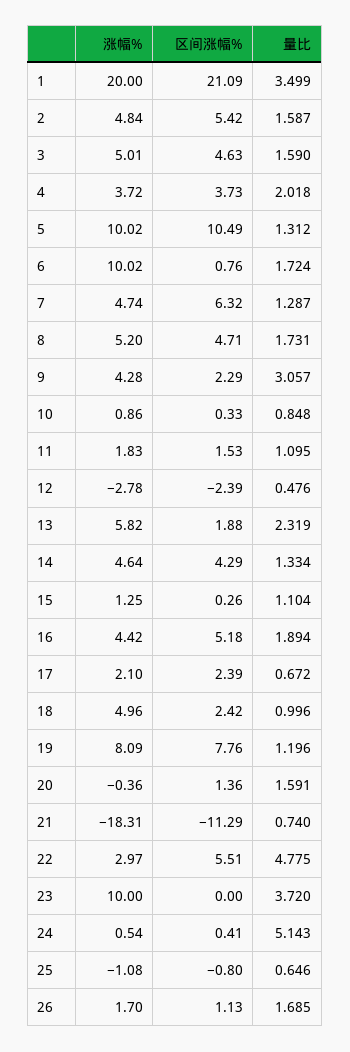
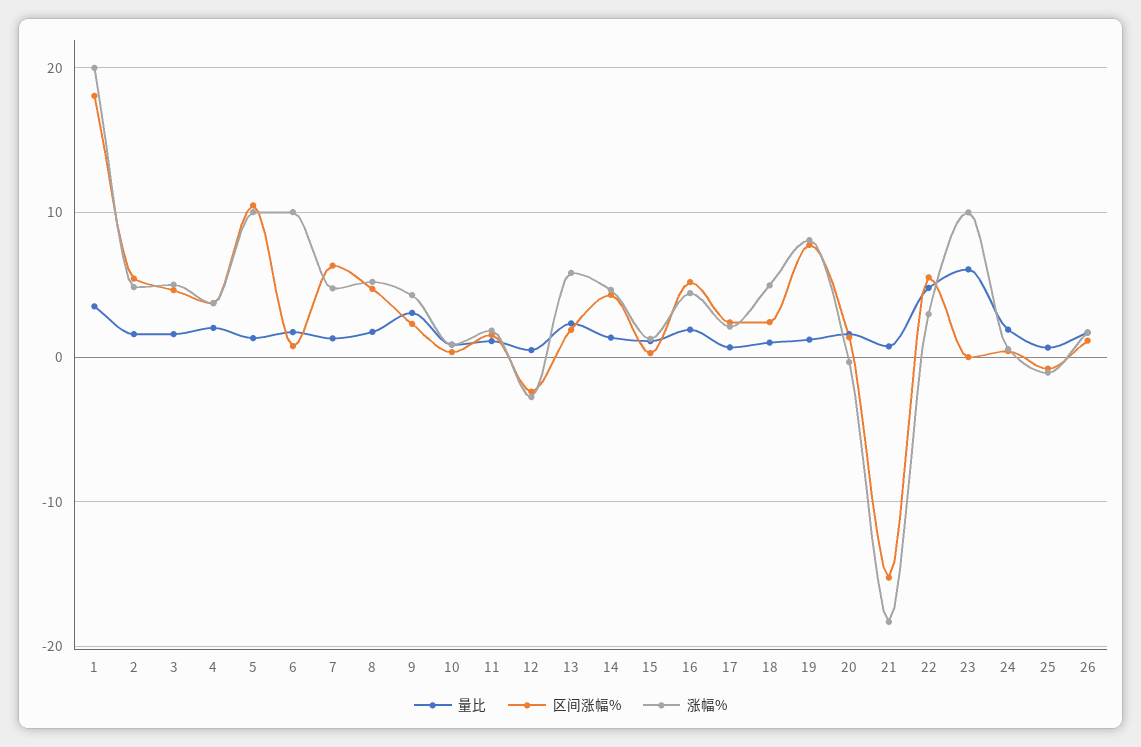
区间涨幅%, 1: 21.09 -> 18
区间涨幅%, 21: -11.29 -> -15
量比, 23: 3.72 -> 6
量比, 24: 5.143 -> 2

